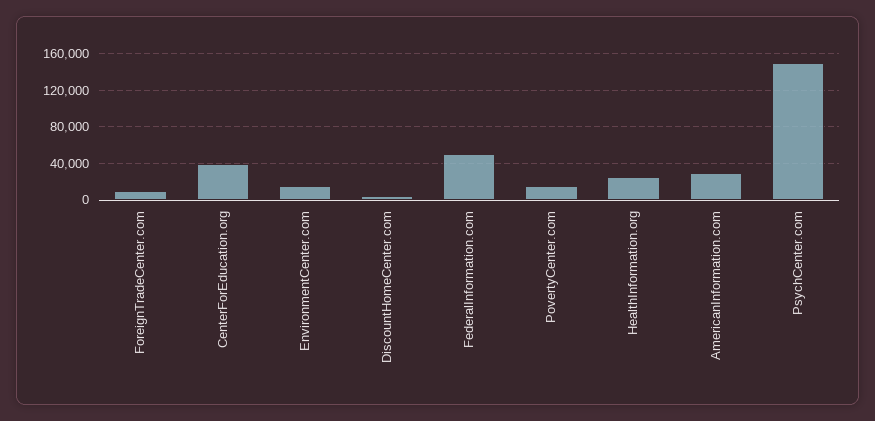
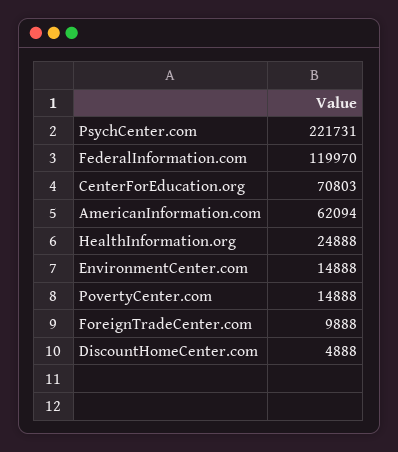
CenterForEducation.org: 40000 -> 70803
FederalInformation.com: 50000 -> 119970
AmericanInformation.com: 30000 -> 62094
PsychCenter.com: 150000 -> 221731

